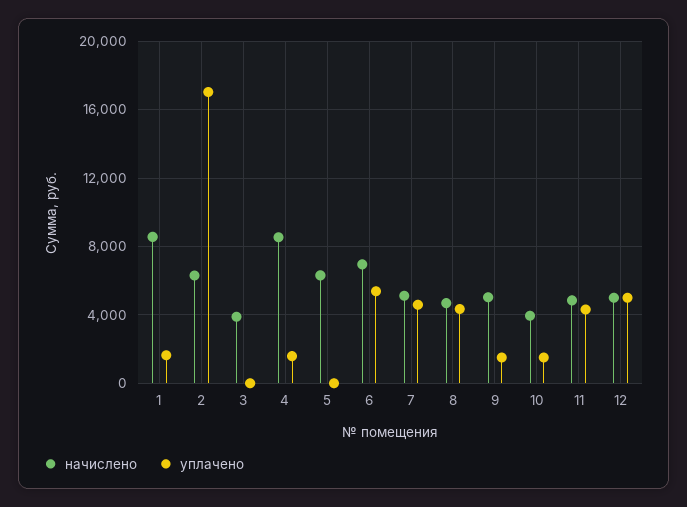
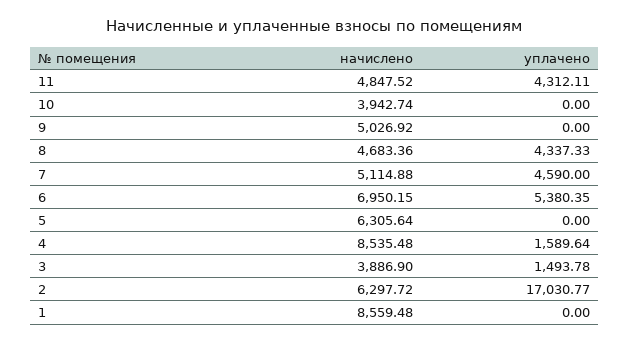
уплачено, 1: 1500 -> 0
уплачено, 3: 0 -> 1493.78
уплачено, 9: 1500 -> 0
уплачено, 10: 1500 -> 0
начислено, 12: 5000 -> none
уплачено, 12: 5000 -> none

